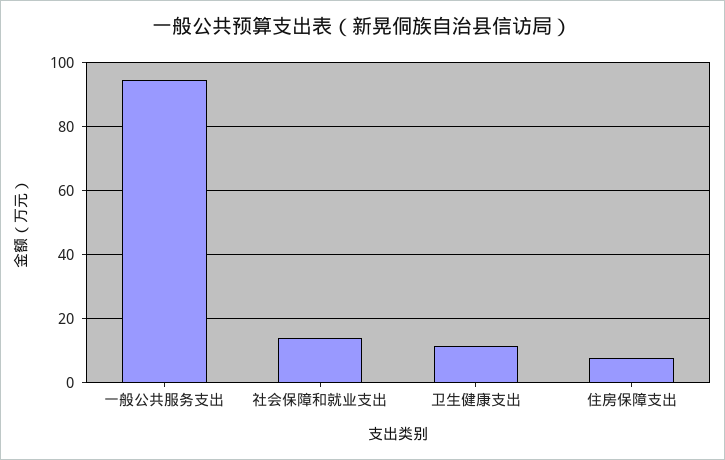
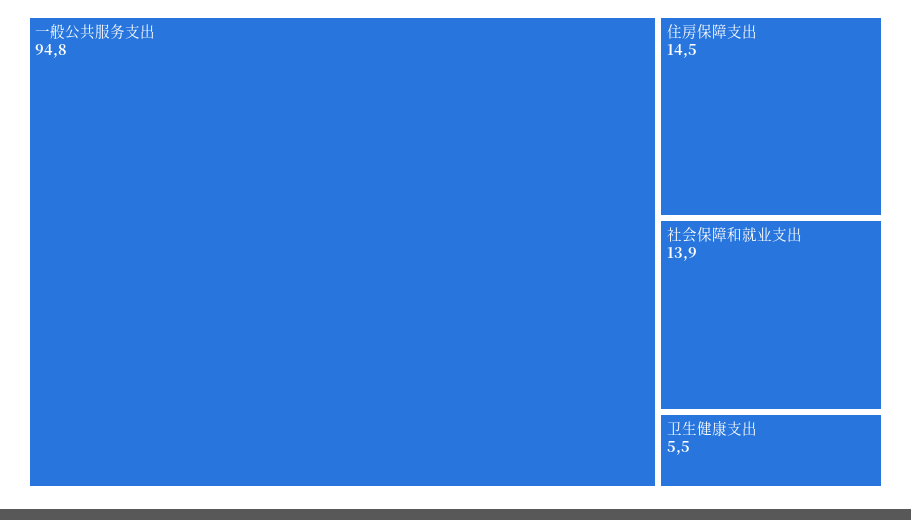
卫生健康支出: 12 -> 5.5
住房保障支出: 8 -> 14.5

